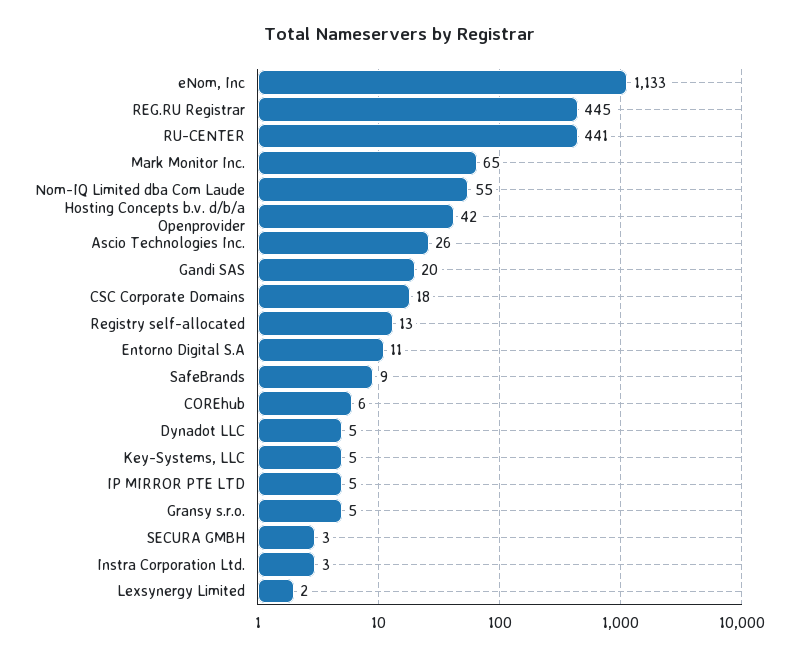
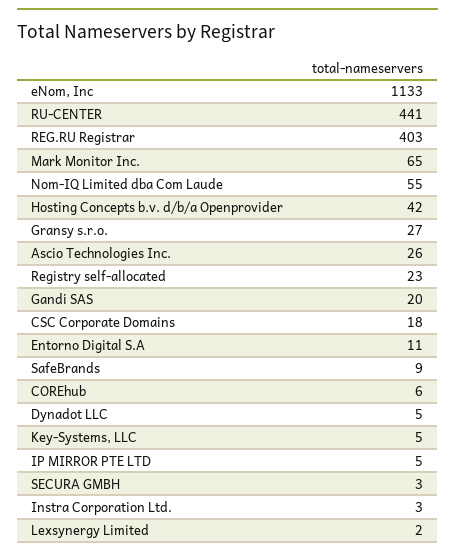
REG.RU Registrar: 445 -> 403
Registry self-allocated: 13 -> 23
Gransy s.r.o.: 5 -> 27

